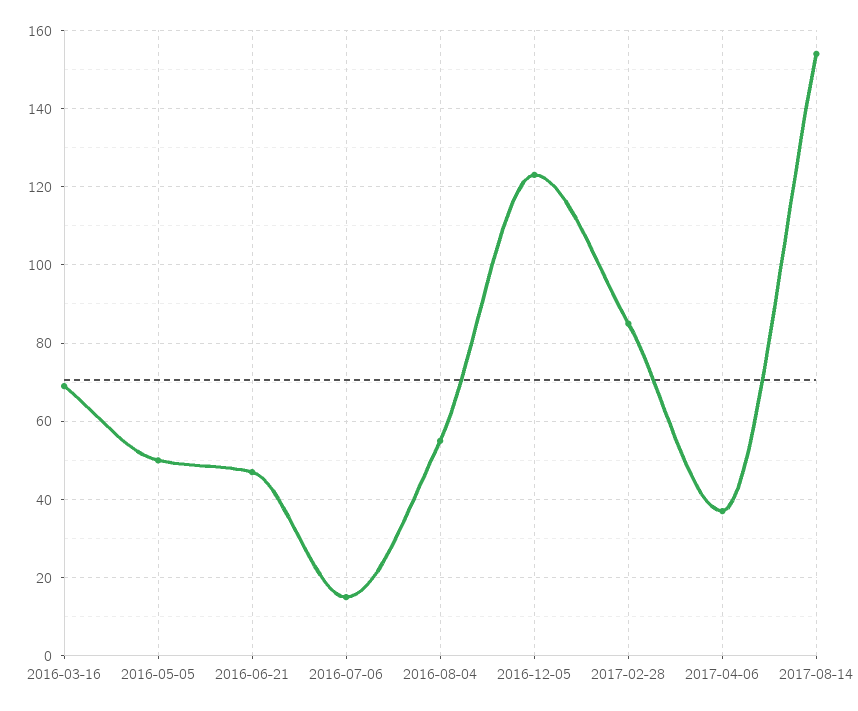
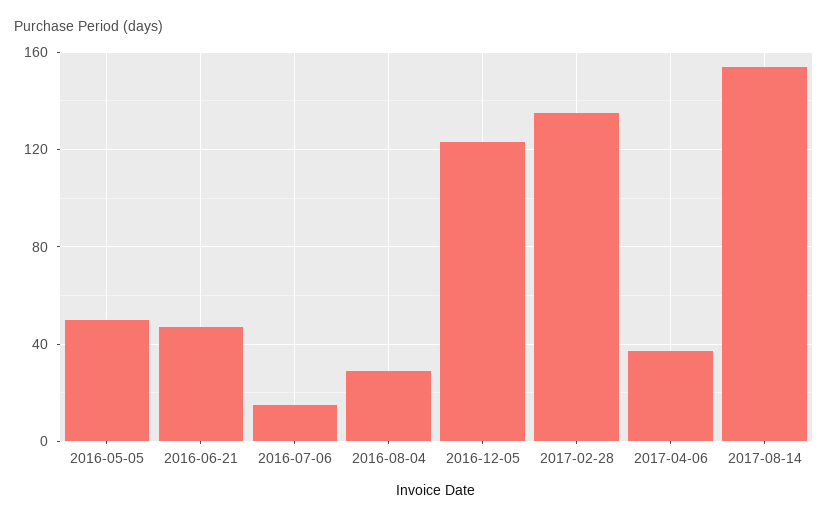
2016-03-16: 70 -> none
2016-08-04: 55 -> 30
2017-02-28: 85 -> 135

